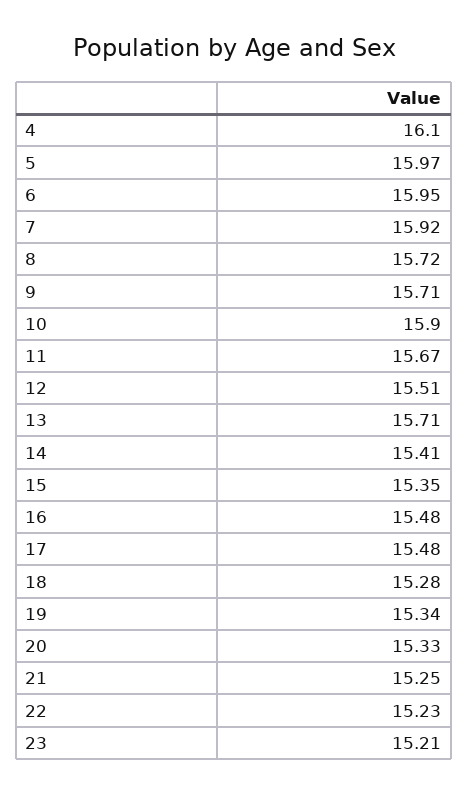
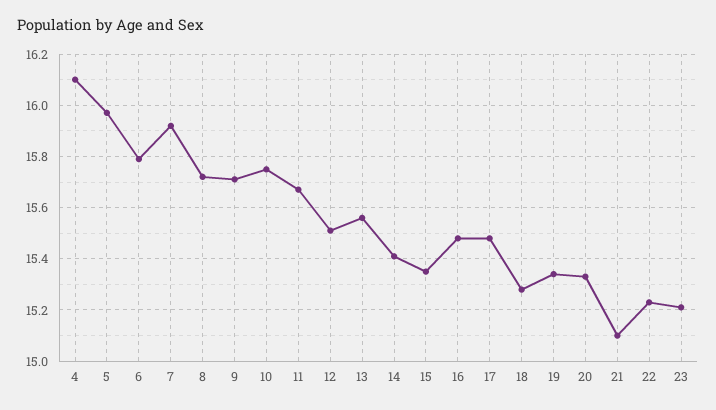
6: 15.95 -> 15.8
10: 15.9 -> 15.75
13: 15.71 -> 15.55
21: 15.25 -> 15.1

